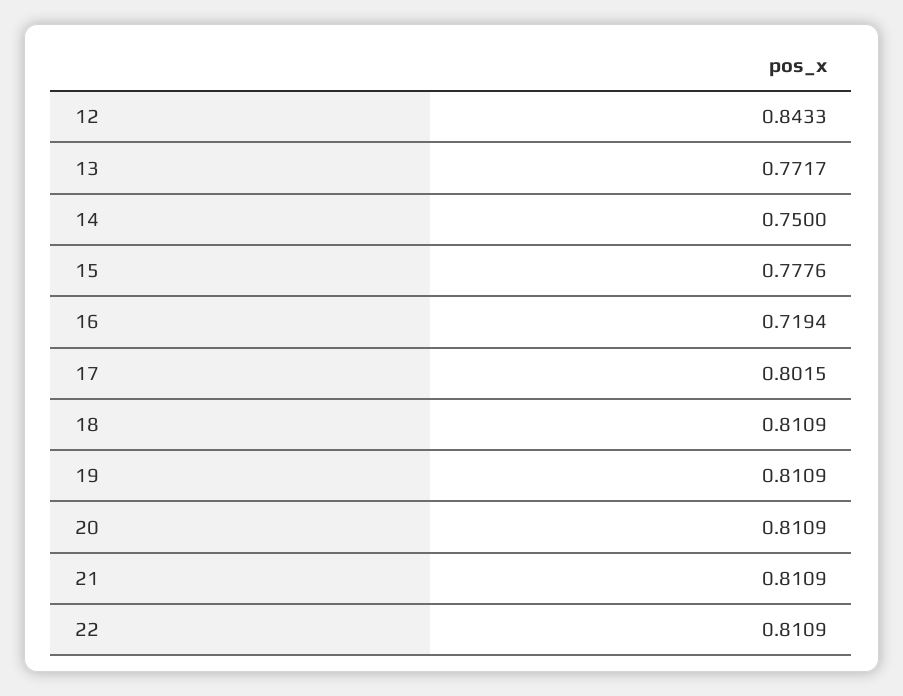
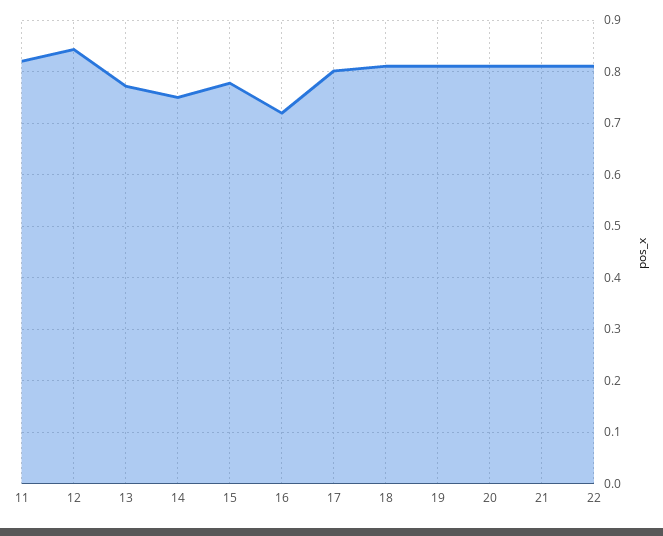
11: none -> 0.82

